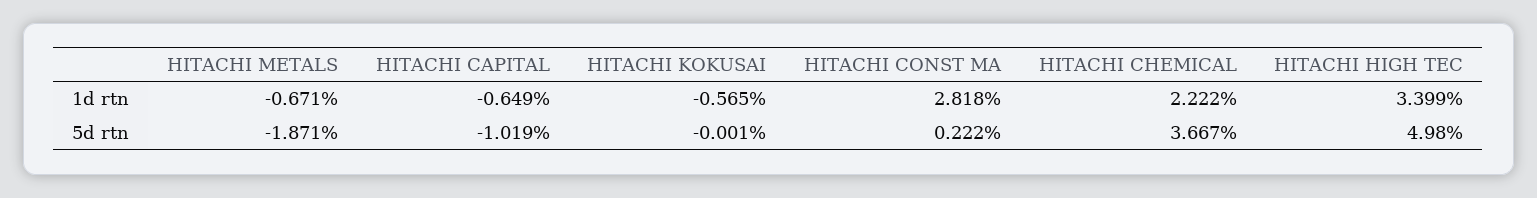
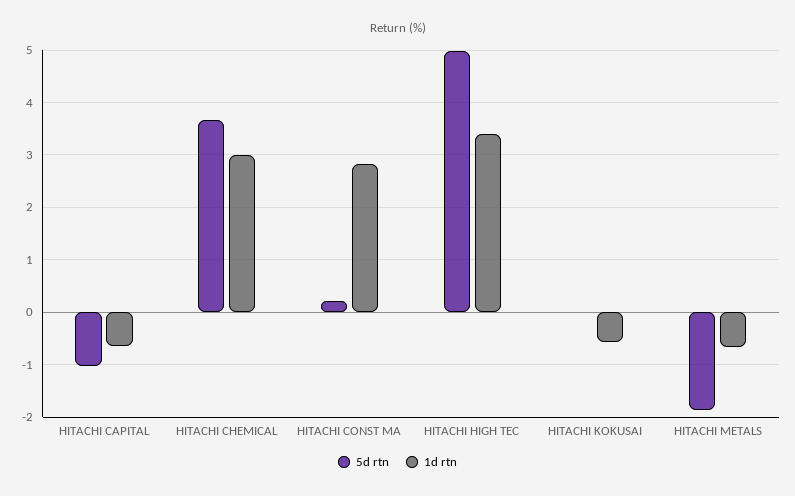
1d rtn, HITACHI CHEMICAL: 2.222 -> 3

